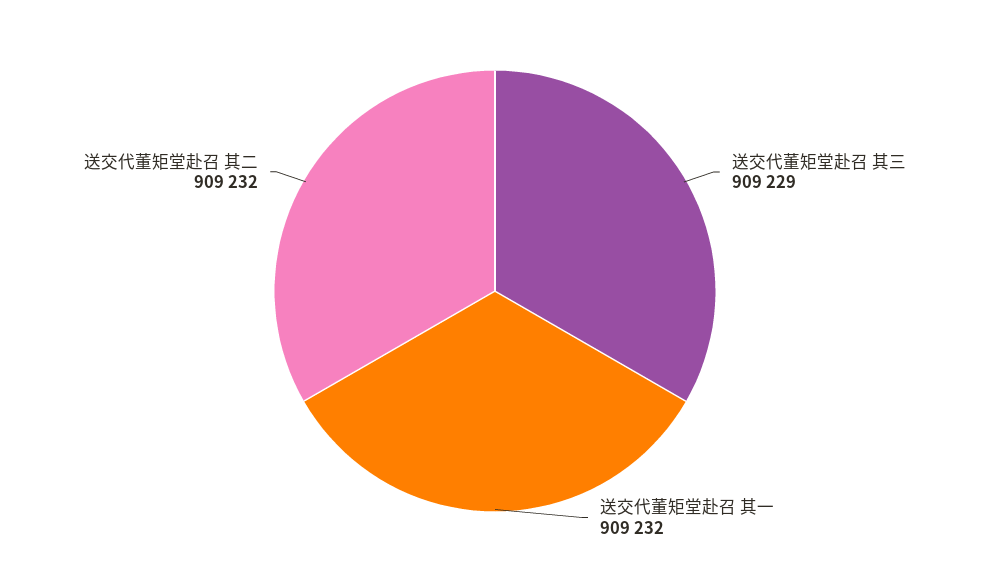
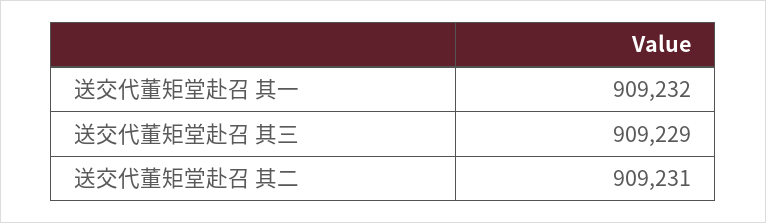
送交代董矩堂赴召 其二: 909232 -> 909231

